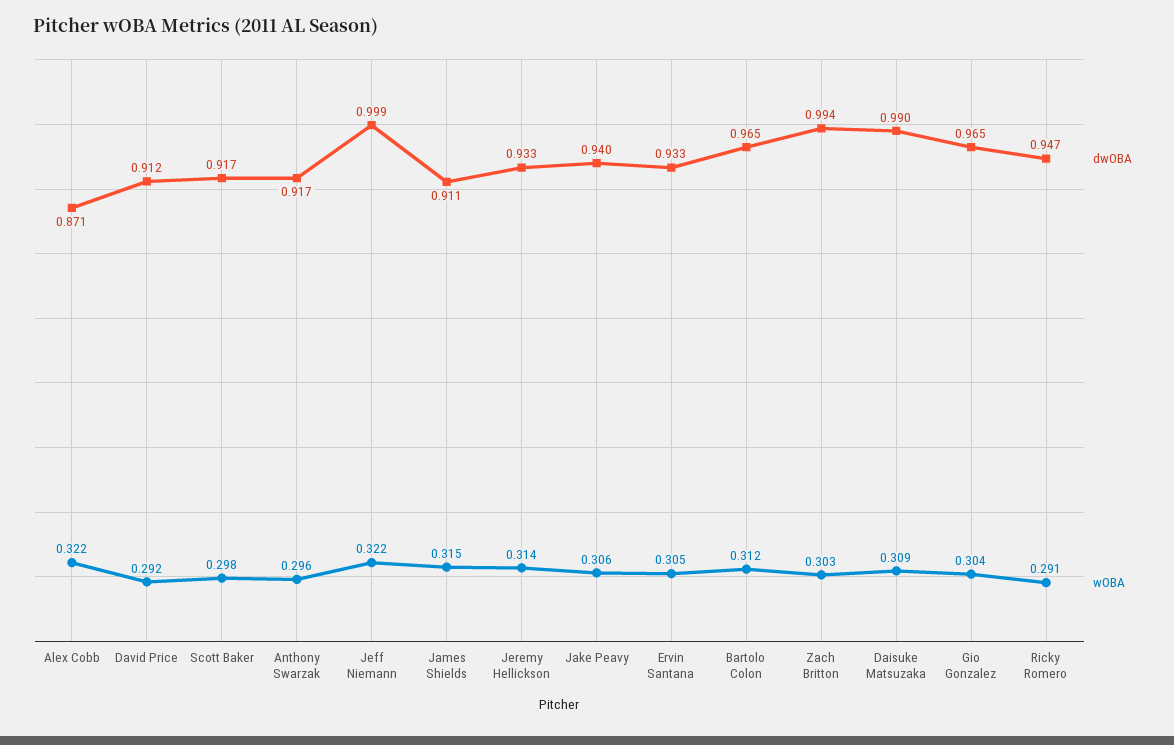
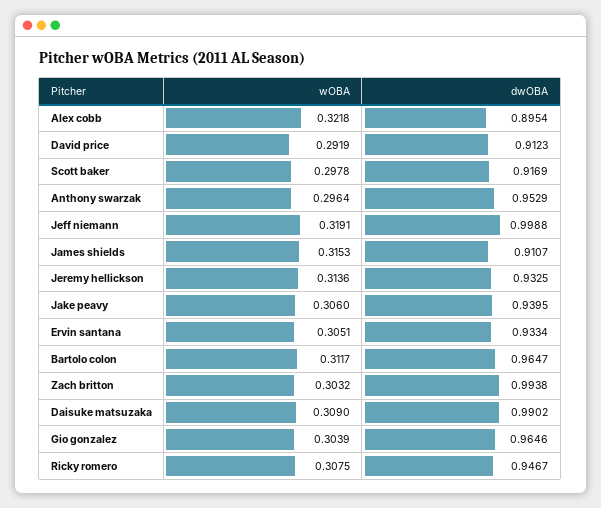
dwOBA, Alex Cobb: 0.871 -> 0.8954
dwOBA, Anthony Swarzak: 0.917 -> 0.9529
wOBA, Jeff Niemann: 0.322 -> 0.3191
wOBA, Ricky Romero: 0.291 -> 0.3075

